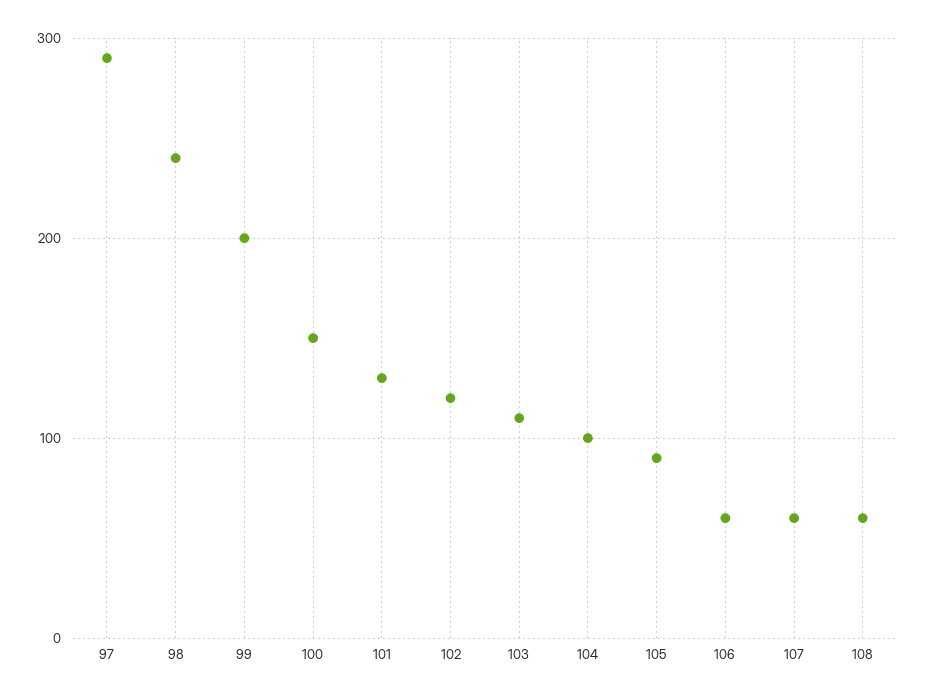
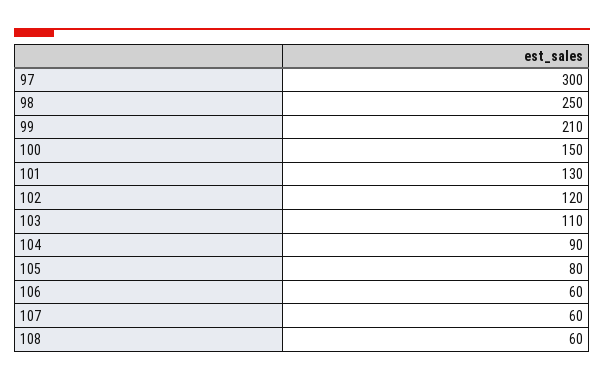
97: 290 -> 300
98: 240 -> 250
99: 200 -> 210
104: 100 -> 90
105: 90 -> 80

